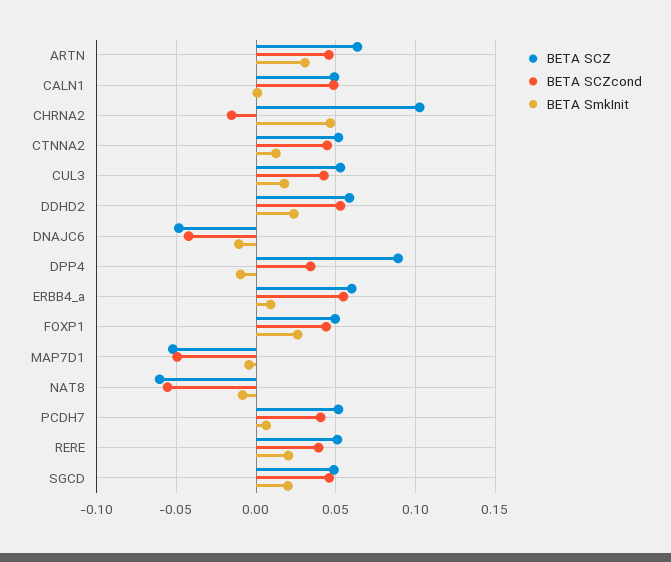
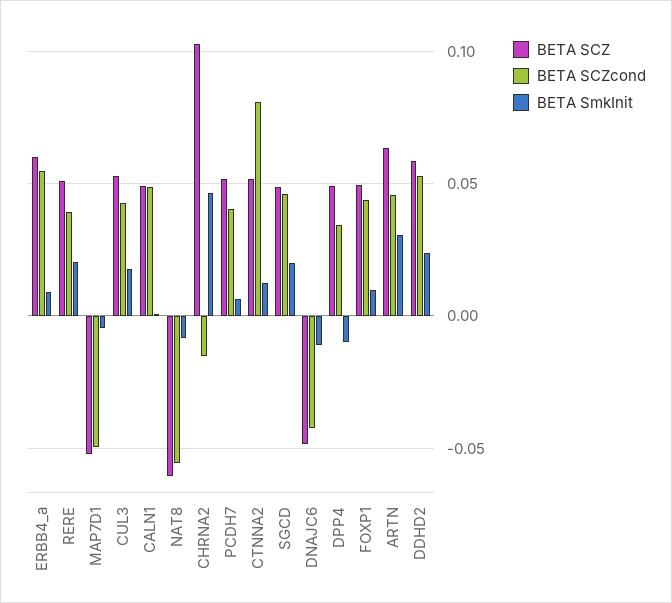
BETA SCZcond, CTNNA2: 0.045 -> 0.08
BETA SCZ, DPP4: 0.09 -> 0.05
BETA SmkInit, FOXP1: 0.025 -> 0.01

